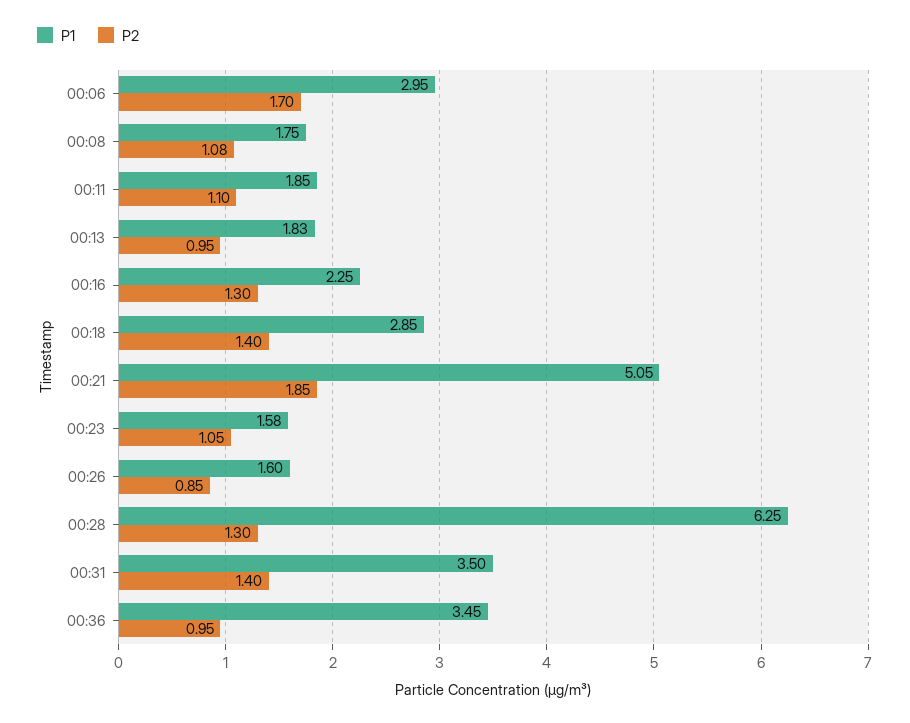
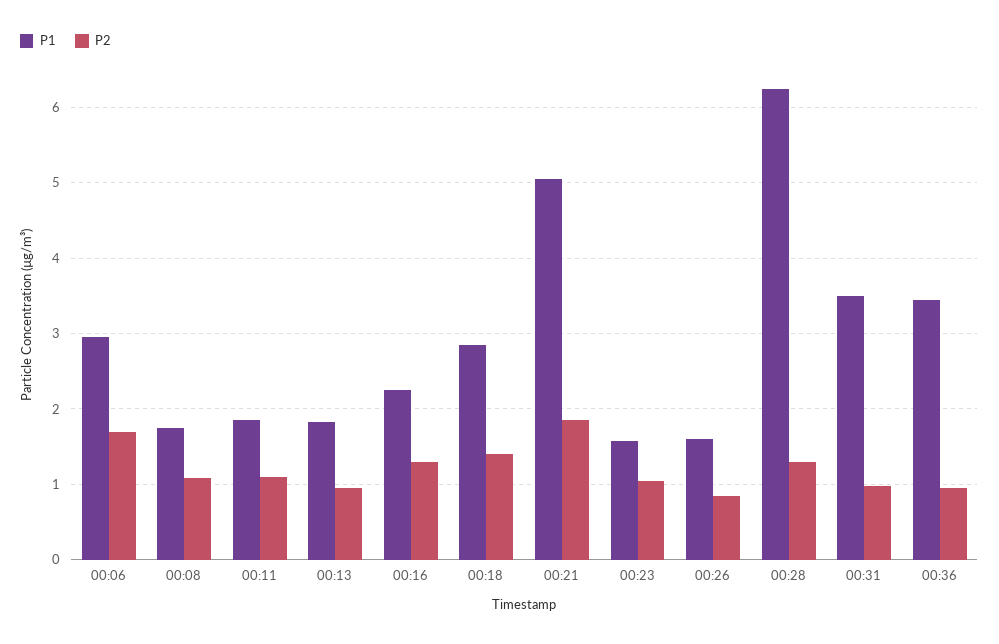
P2, 00:31: 1.4 -> 1

